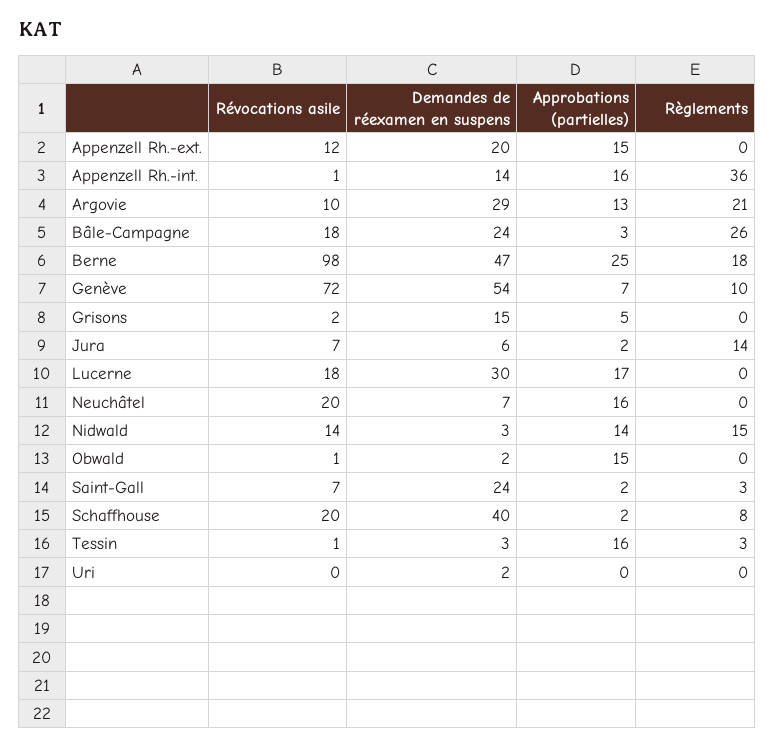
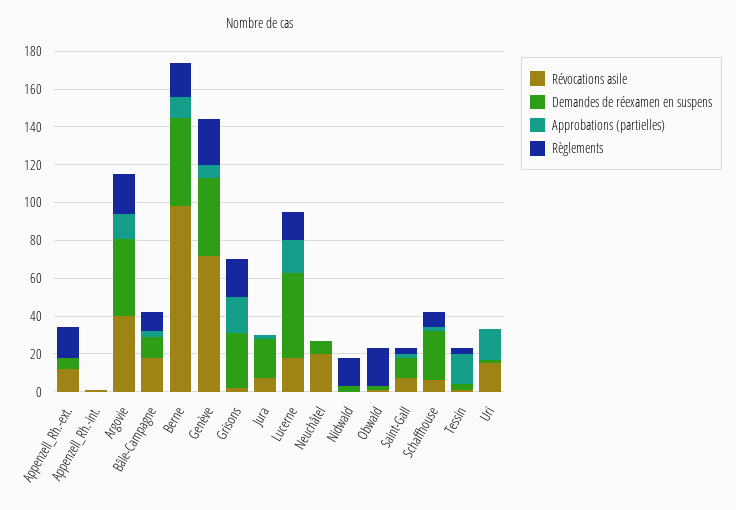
Demandes de réexamen en suspens, Appenzell Rh.-ext.: 20 -> 5
Approbations (partielles), Appenzell Rh.-ext.: 15 -> 0
Règlements, Appenzell Rh.-ext.: 0 -> 15
Demandes de réexamen en suspens, Appenzell Rh.-int.: 14 -> 0
Approbations (partielles), Appenzell Rh.-int.: 16 -> 0
Règlements, Appenzell Rh.-int.: 36 -> 0
Révocations asile, Argovie: 10 -> 40
Demandes de réexamen en suspens, Argovie: 29 -> 40
Demandes de réexamen en suspens, Bâle-Campagne: 24 -> 10
Règlements, Bâle-Campagne: 26 -> 10
Approbations (partielles), Berne: 25 -> 10
Demandes de réexamen en suspens, Genève: 54 -> 40
Règlements, Genève: 10 -> 25
Demandes de réexamen en suspens, Grisons: 15 -> 30
Approbations (partielles), Grisons: 5 -> 20
Règlements, Grisons: 0 -> 20
Demandes de réexamen en suspens, Jura: 6 -> 20
Règlements, Jura: 14 -> 0
Demandes de réexamen en suspens, Lucerne: 30 -> 45
Règlements, Lucerne: 0 -> 15
Approbations (partielles), Neuchâtel: 16 -> 0
Révocations asile, Nidwald: 14 -> 0
Approbations (partielles), Nidwald: 14 -> 0
Approbations (partielles), Obwald: 15 -> 0
Règlements, Obwald: 0 -> 20
Demandes de réexamen en suspens, Saint-Gall: 24 -> 10
Révocations asile, Schaffhouse: 20 -> 5
Demandes de réexamen en suspens, Schaffhouse: 40 -> 25
Révocations asile, Uri: 0 -> 15
Approbations (partielles), Uri: 0 -> 15

